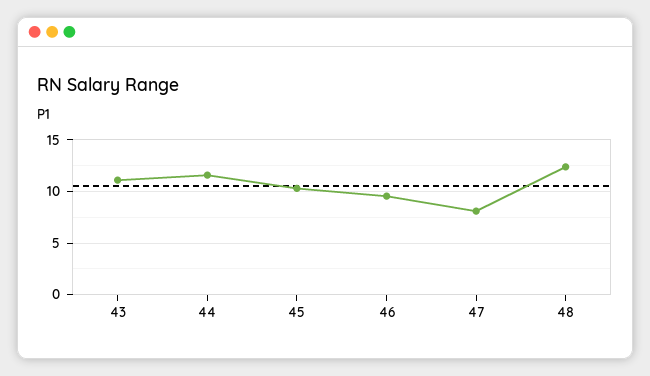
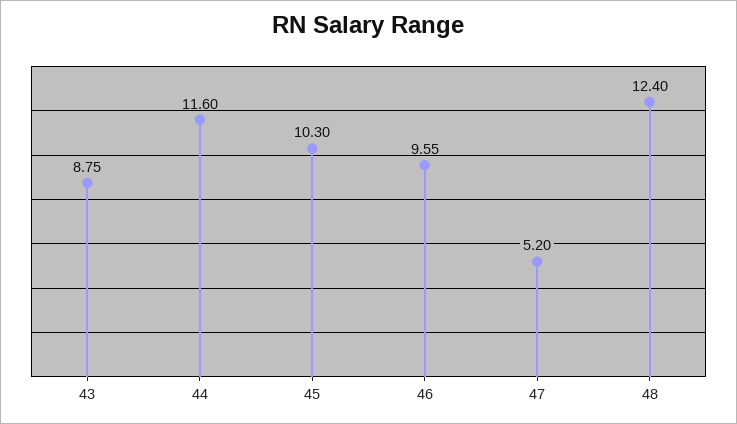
43: 11 -> 8.75
47: 8 -> 5.2

